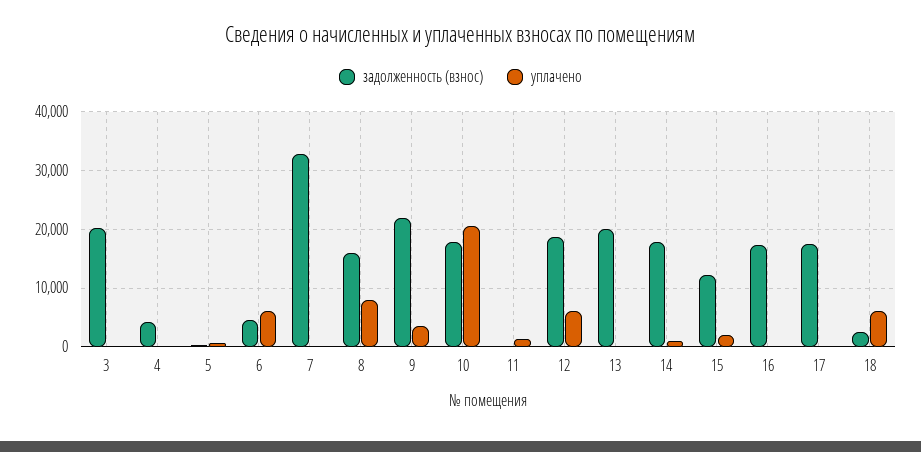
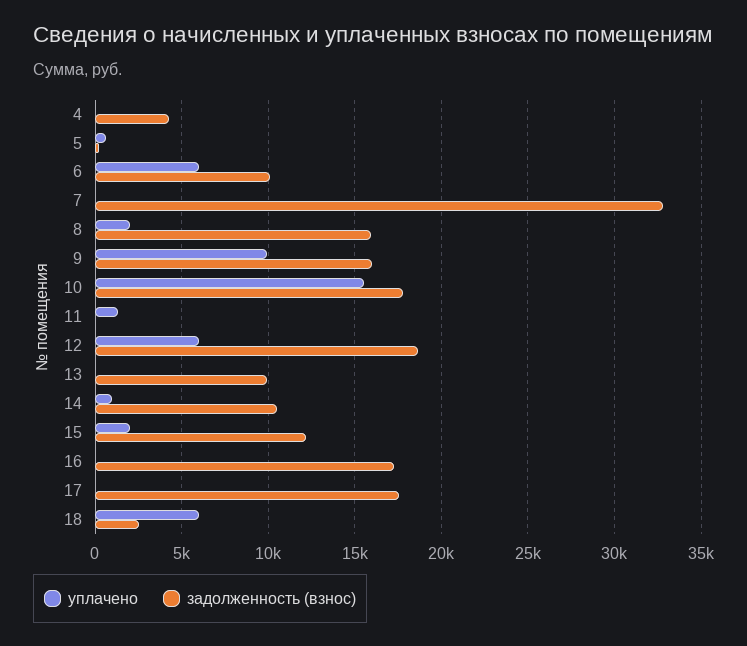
задолженность (взнос), 3: 20000 -> none
уплачено, 3: 0 -> none
задолженность (взнос), 6: 4000 -> 10000
уплачено, 8: 8000 -> 2000
задолженность (взнос), 9: 22000 -> 16000
уплачено, 9: 4000 -> 10000
уплачено, 10: 20000 -> 15500
задолженность (взнос), 13: 20000 -> 10000
задолженность (взнос), 14: 18000 -> 10500

